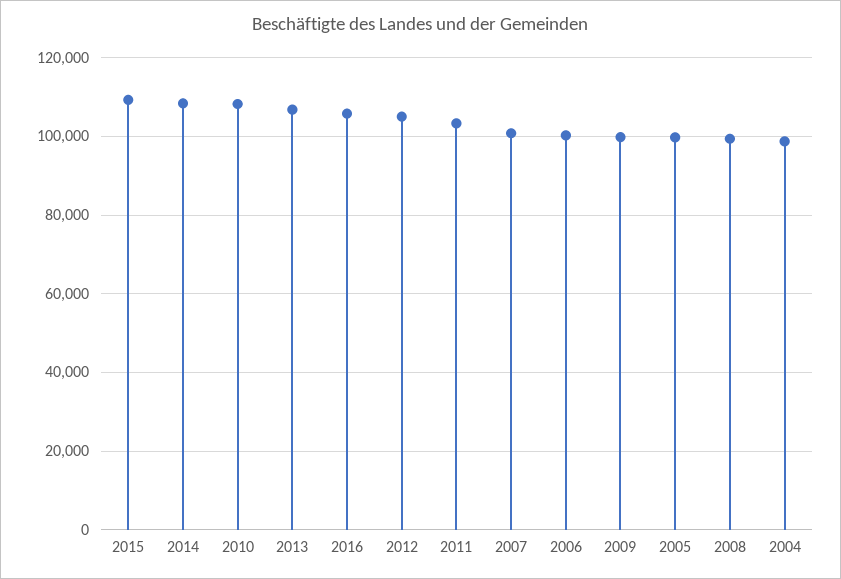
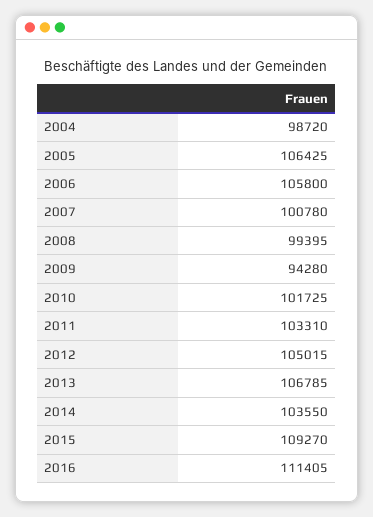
2014: 108000 -> 103550
2010: 108000 -> 101725
2016: 106000 -> 111405
2006: 100000 -> 105800
2009: 100000 -> 94280
2005: 100000 -> 106425

